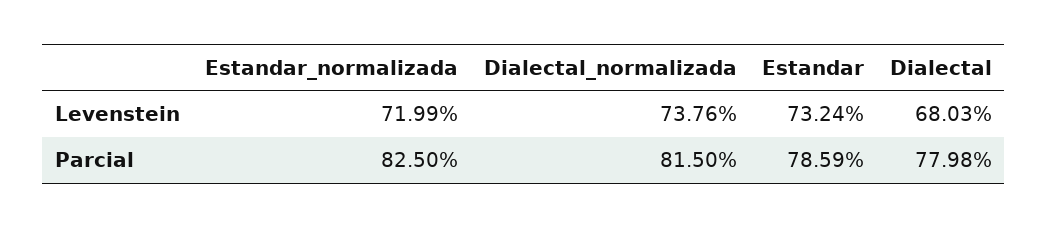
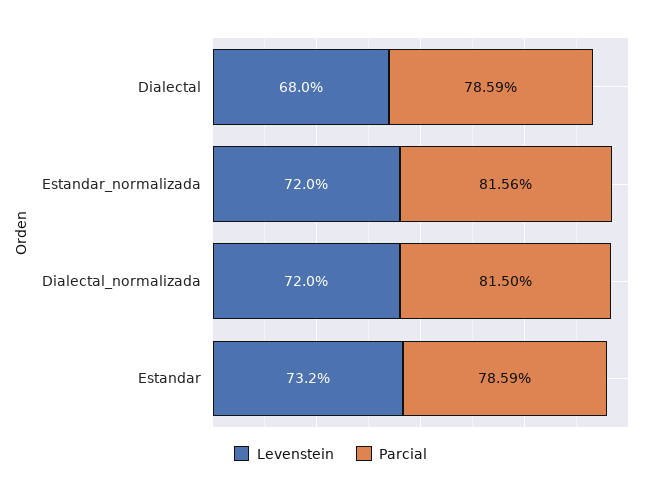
Levenstein, Dialectal_normalizada: 73.76 -> 72
Parcial, Estandar_normalizada: 82.5 -> 81.56
Parcial, Dialectal: 77.98 -> 78.59

